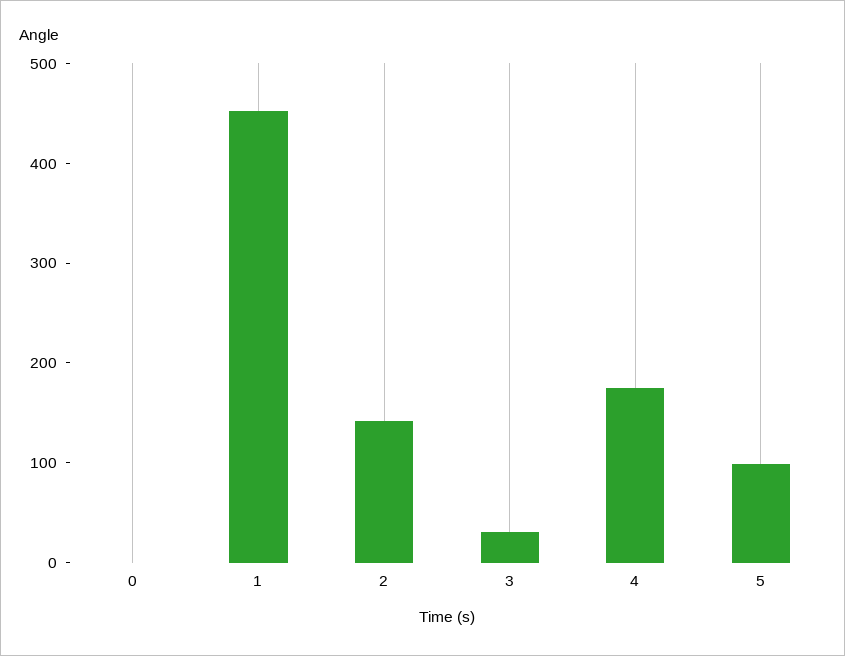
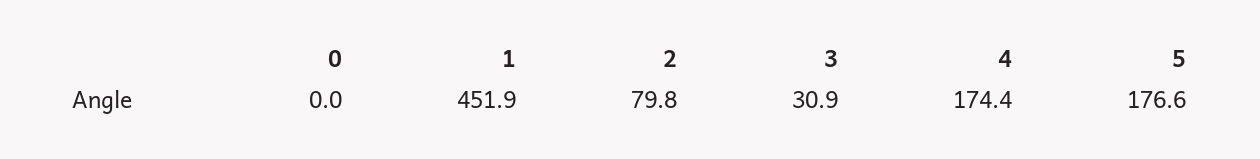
2: 140 -> 79.8
5: 100 -> 176.6

